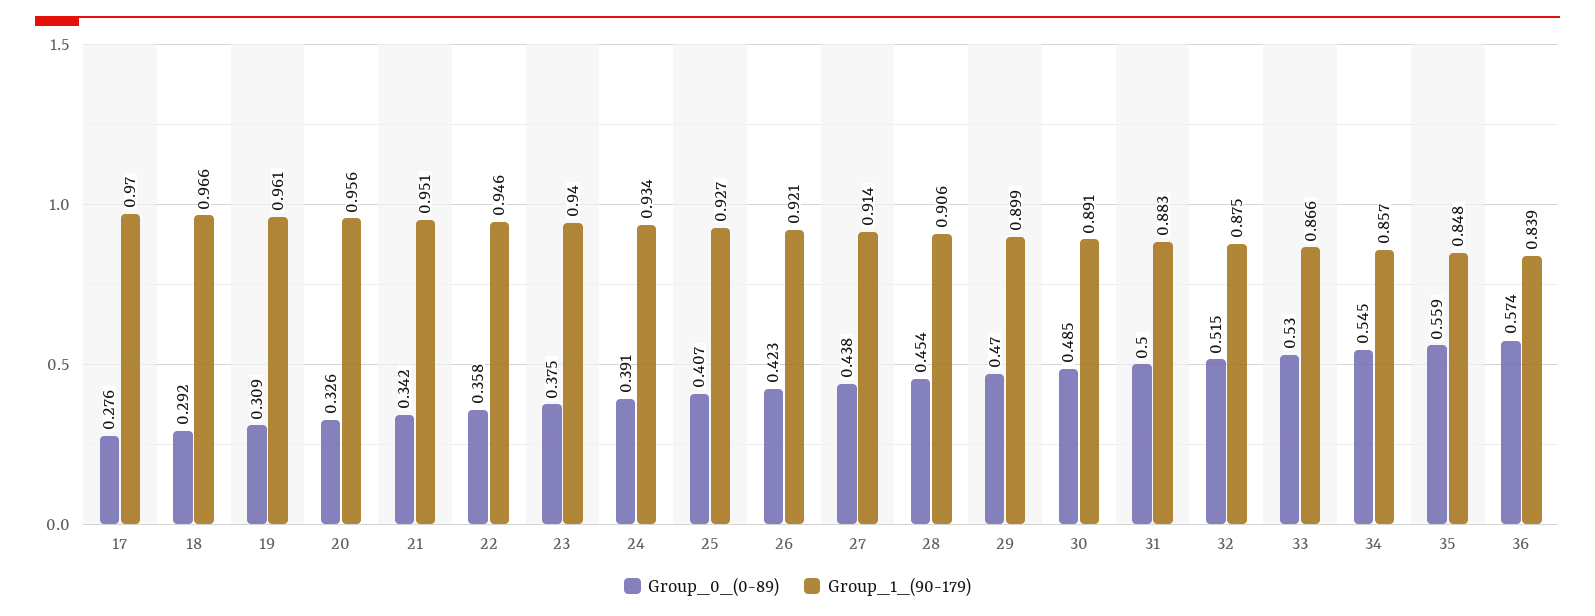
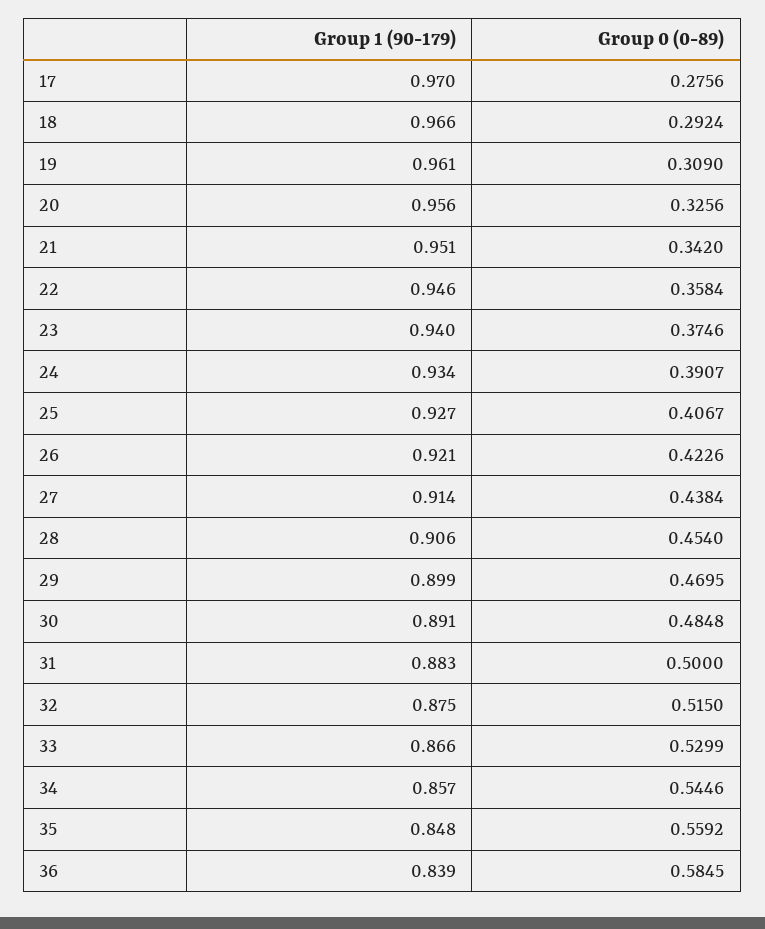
Group_0_(0-89), 36: 0.574 -> 0.5845

